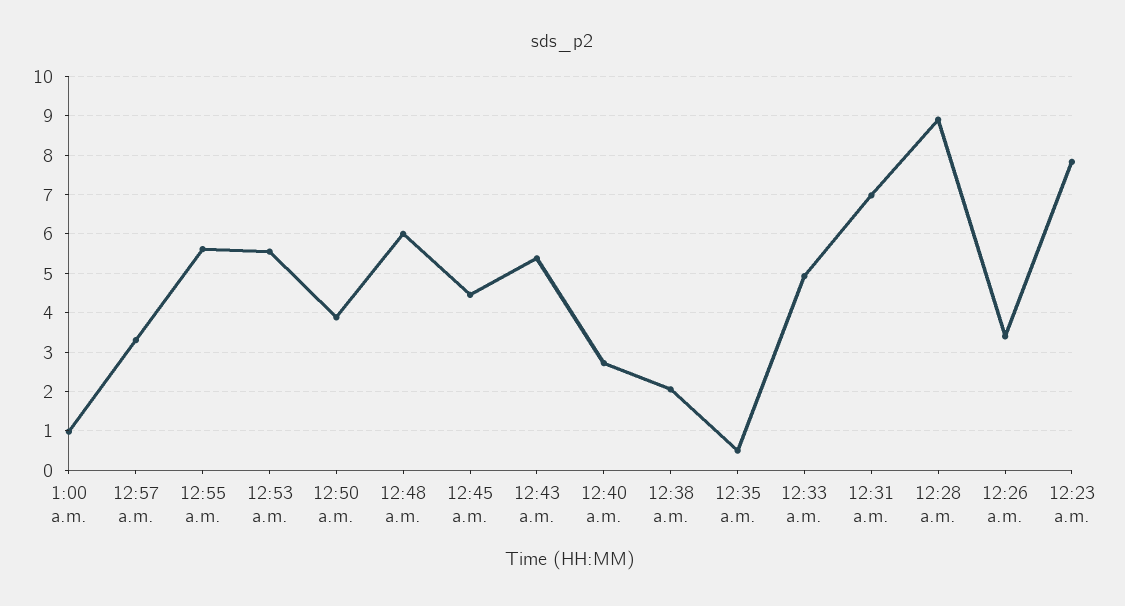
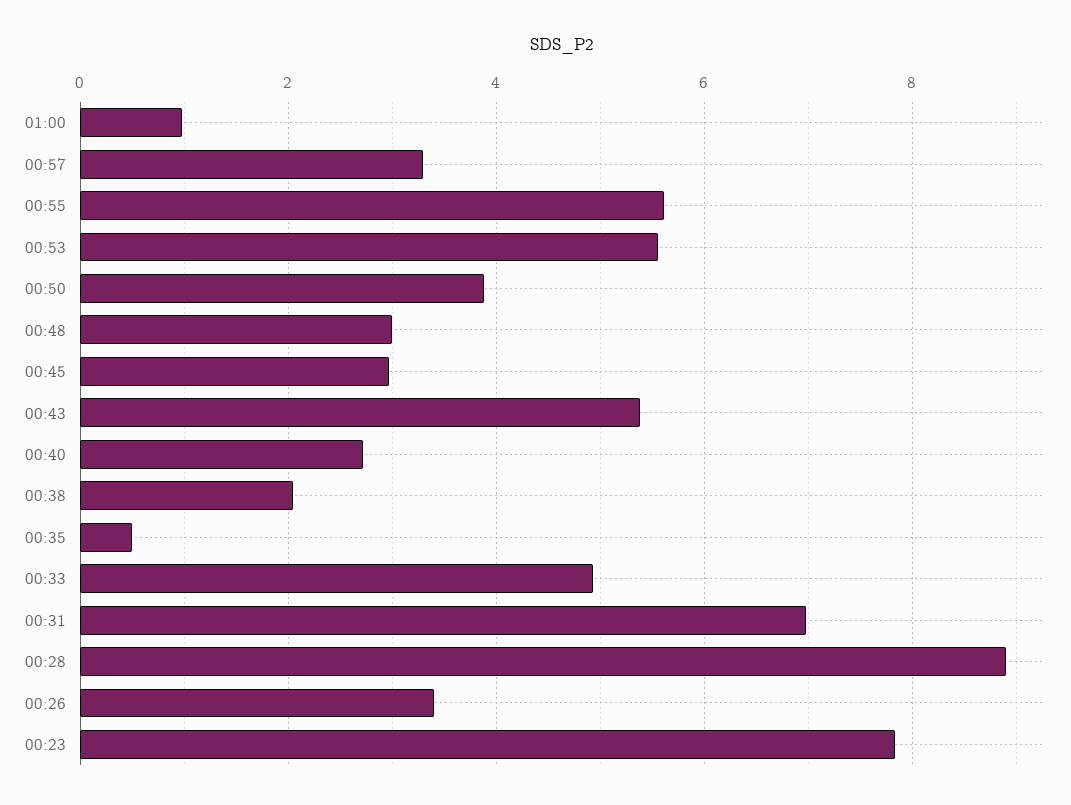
12:48 a.m.: 6 -> 3
12:45 a.m.: 4.4 -> 3

